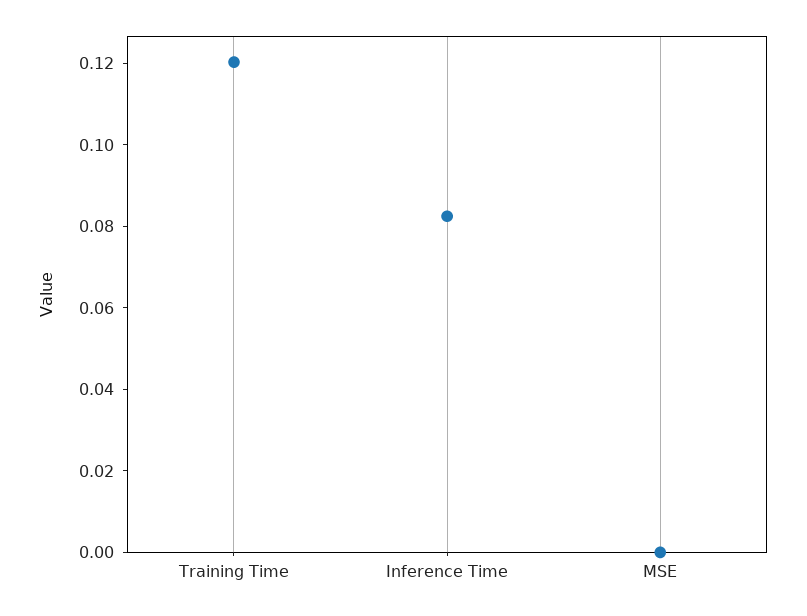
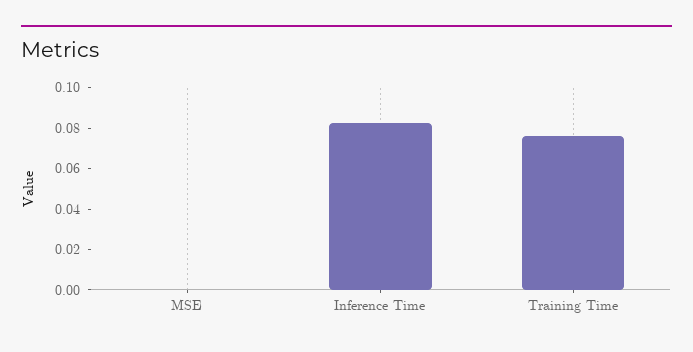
Training Time: 0.12 -> 0.075

